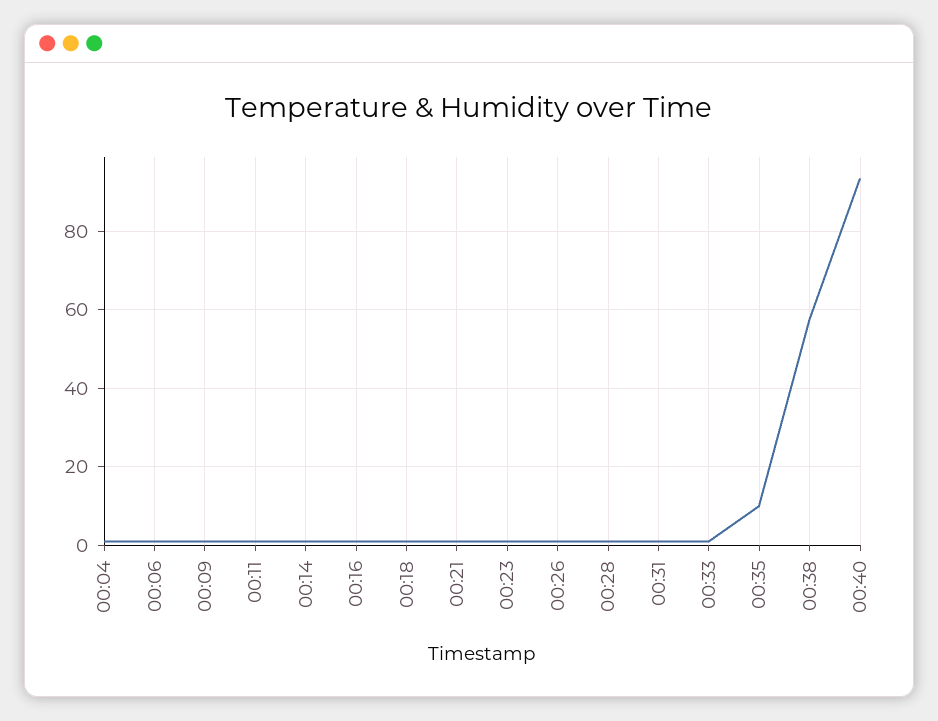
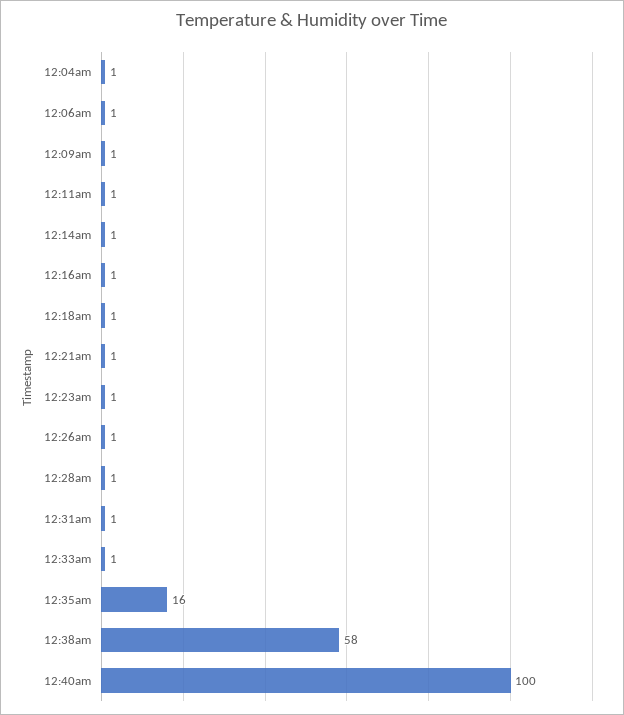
00:35: 10 -> 16
00:40: 94 -> 100

